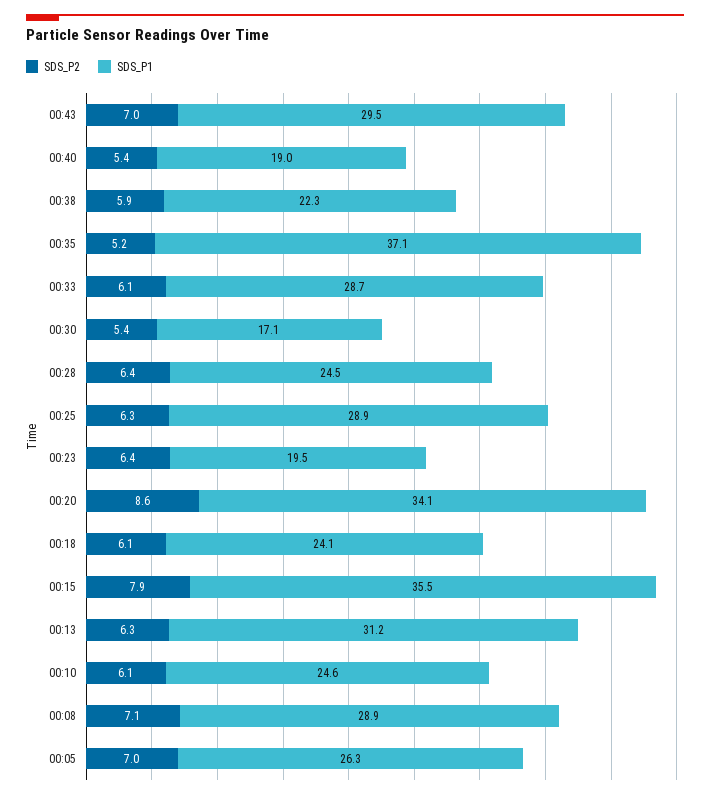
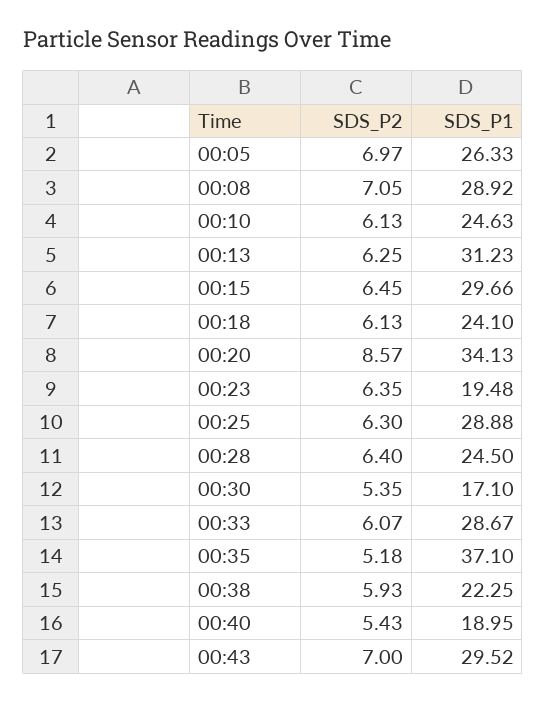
SDS_P2, 00:15: 7.9 -> 6.45
SDS_P1, 00:15: 35.5 -> 29.66

